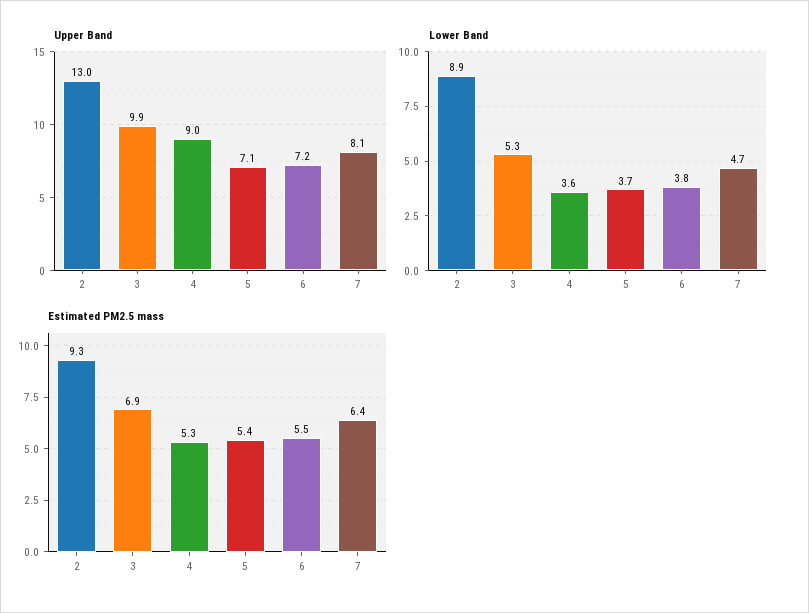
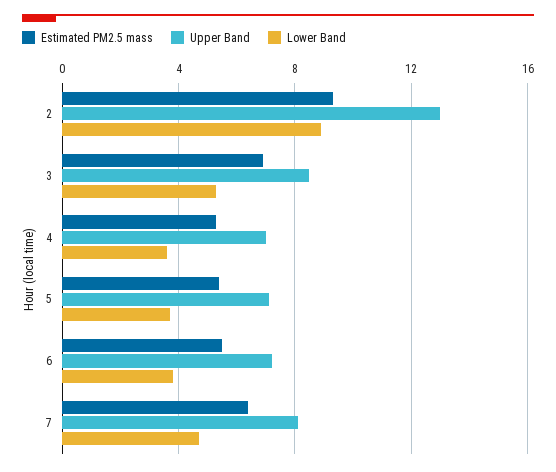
Upper Band, 3: 9.9 -> 8.5
Upper Band, 4: 9 -> 7

